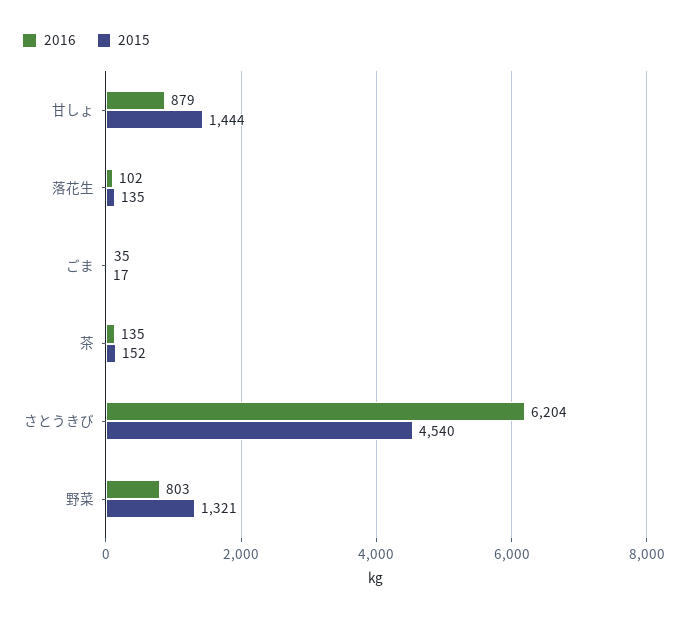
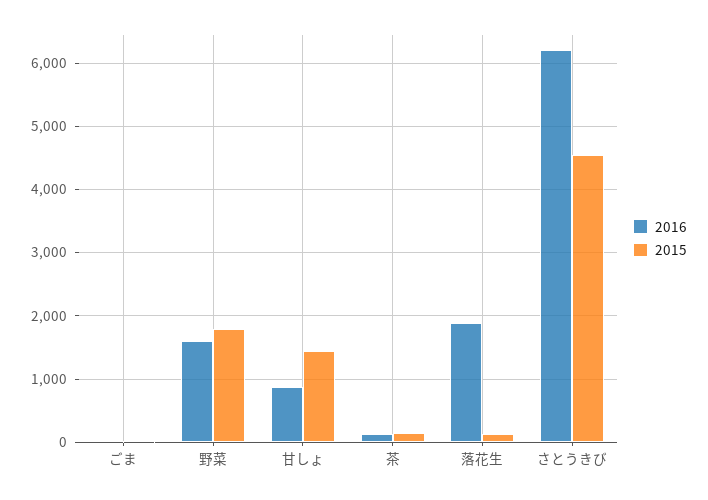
2016, 落花生: 102 -> 1900
2016, 野菜: 803 -> 1600
2015, 野菜: 1321 -> 1800

